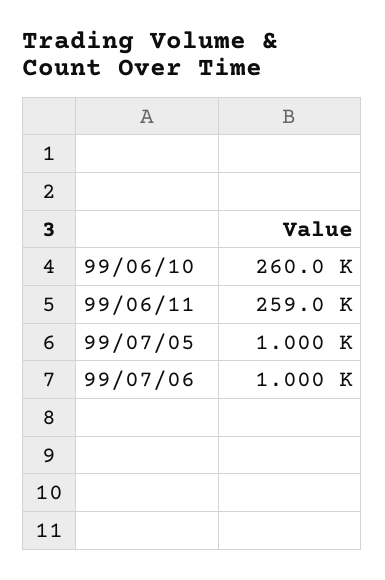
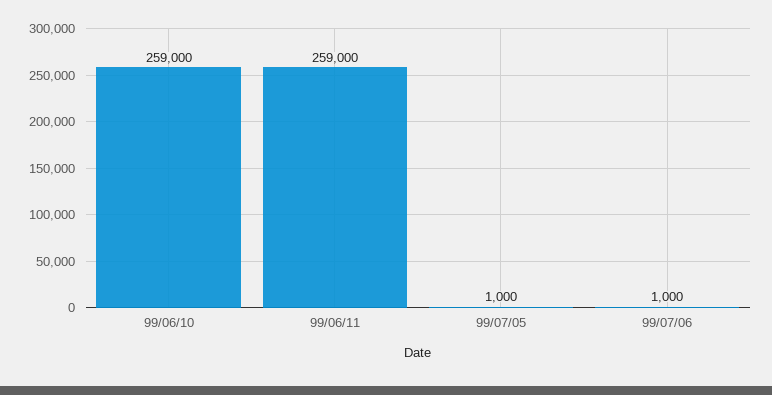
99/06/10: 260000 -> 259000

